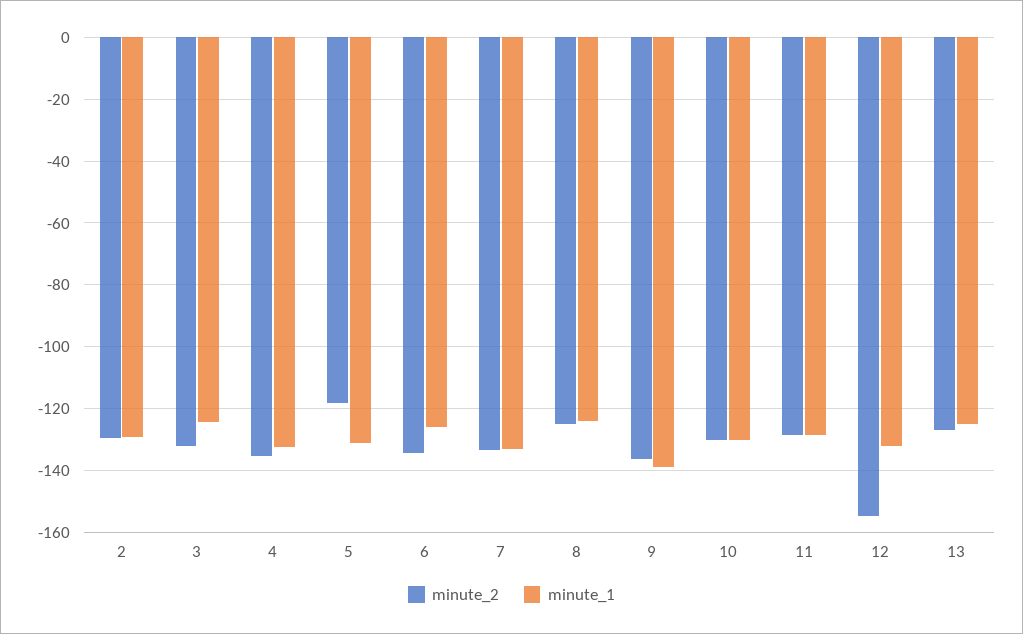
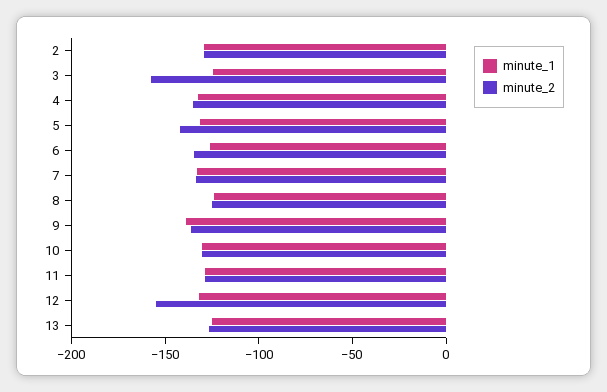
minute_2, 3: -132 -> -160
minute_2, 5: -118 -> -140

